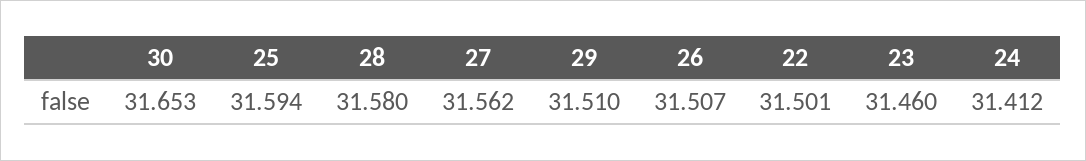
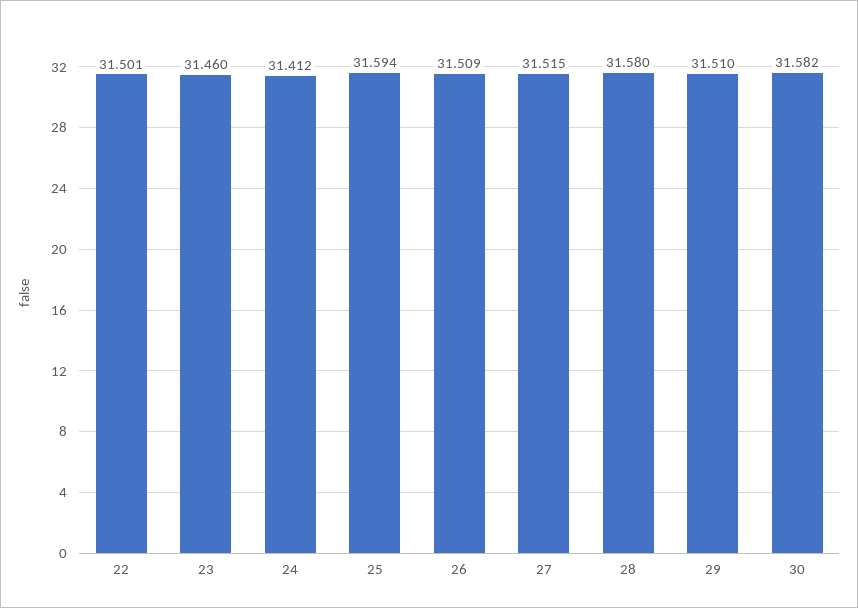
30: 31.653 -> 31.582
27: 31.562 -> 31.515
26: 31.507 -> 31.509

